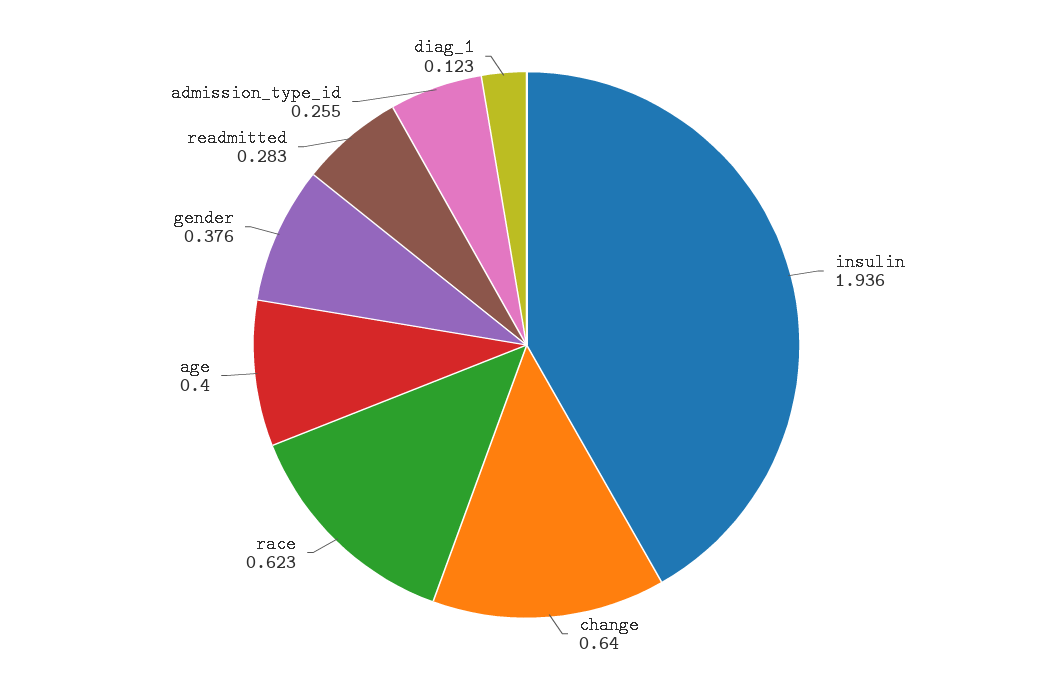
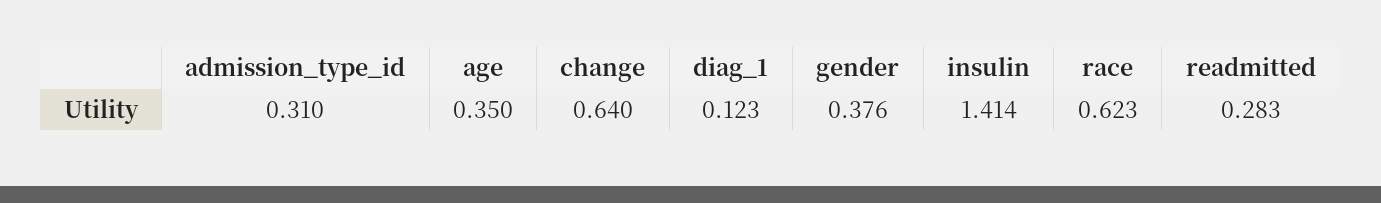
insulin: 1.936 -> 1.414
age: 0.4 -> 0.35
admission_type_id: 0.255 -> 0.31

